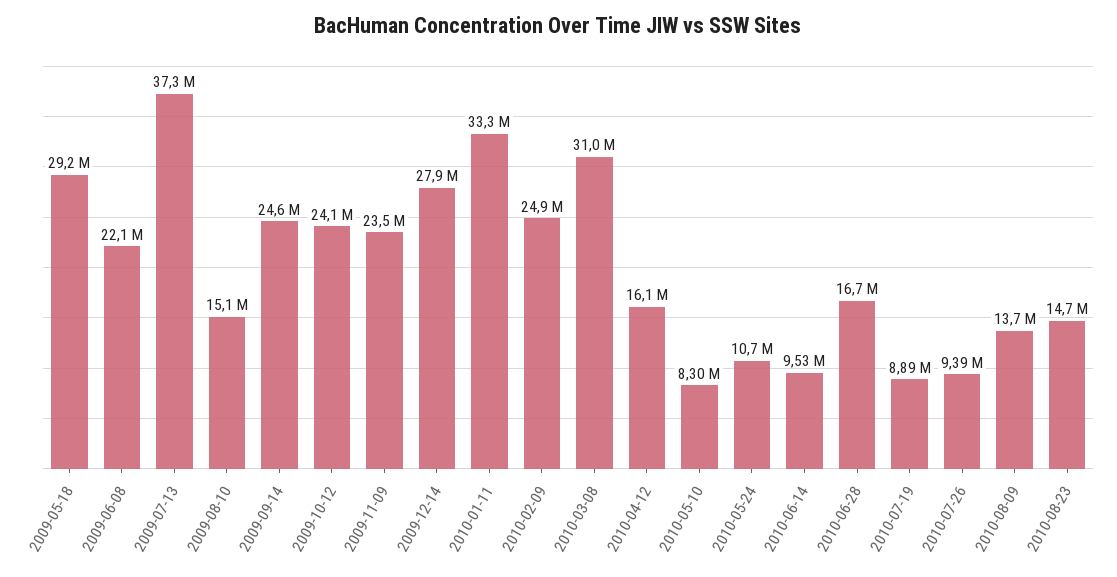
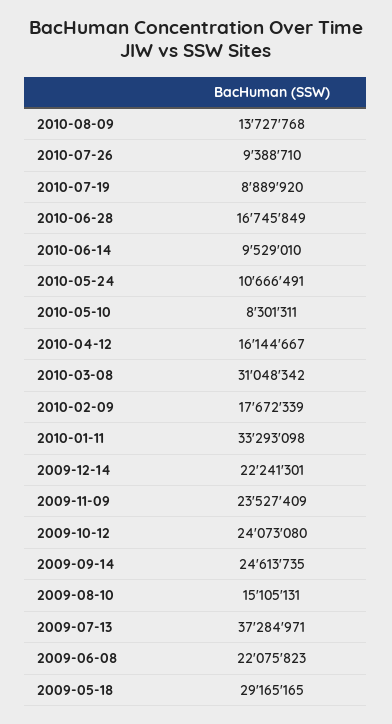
2009-12-14: 27900000 -> 22241301
2010-02-09: 24900000 -> 17672339
2010-08-23: 14700000 -> none

